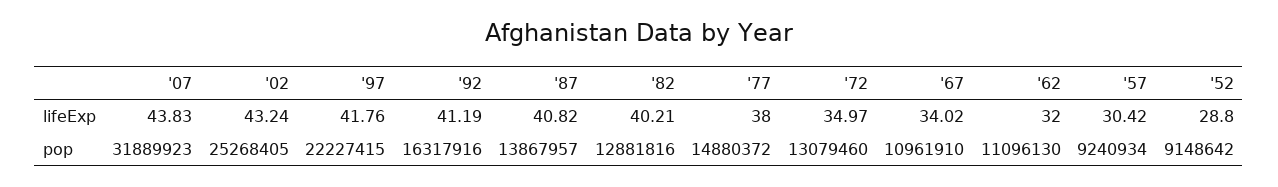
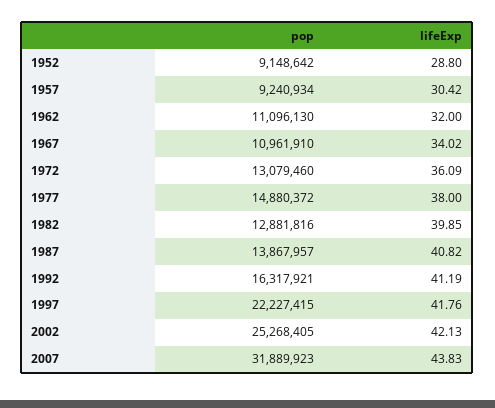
'02, lifeExp: 43.24 -> 42.13
'82, lifeExp: 40.21 -> 39.85
'72, lifeExp: 34.97 -> 36.09
'92, pop: 16317916 -> 16317921

